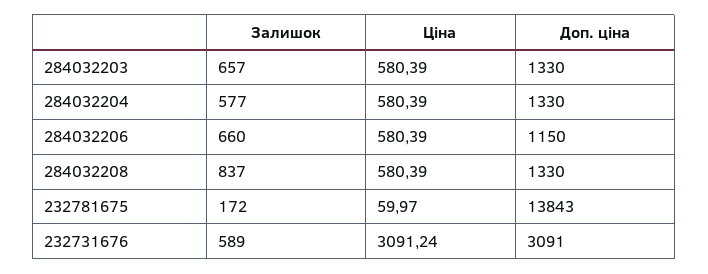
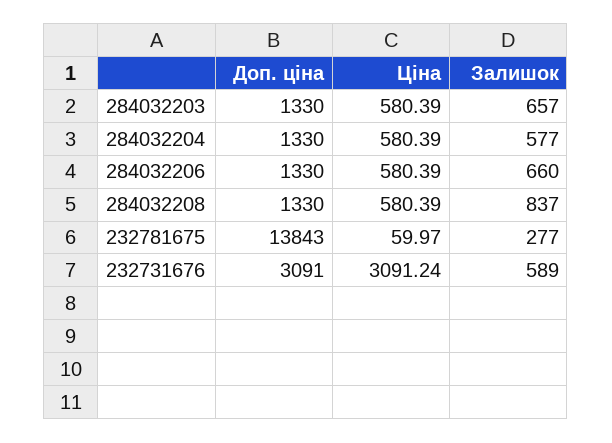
Доп. ціна, 284032206: 1150 -> 1330
Залишок, 232781675: 172 -> 277

